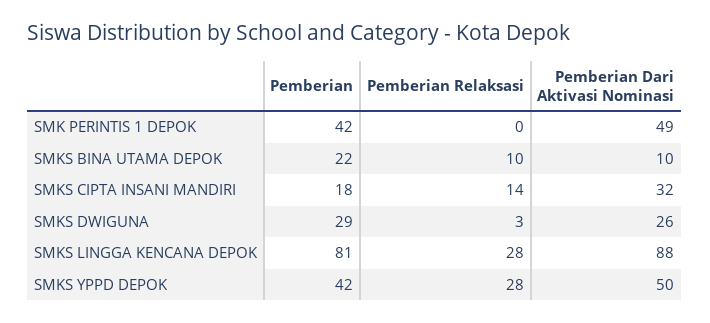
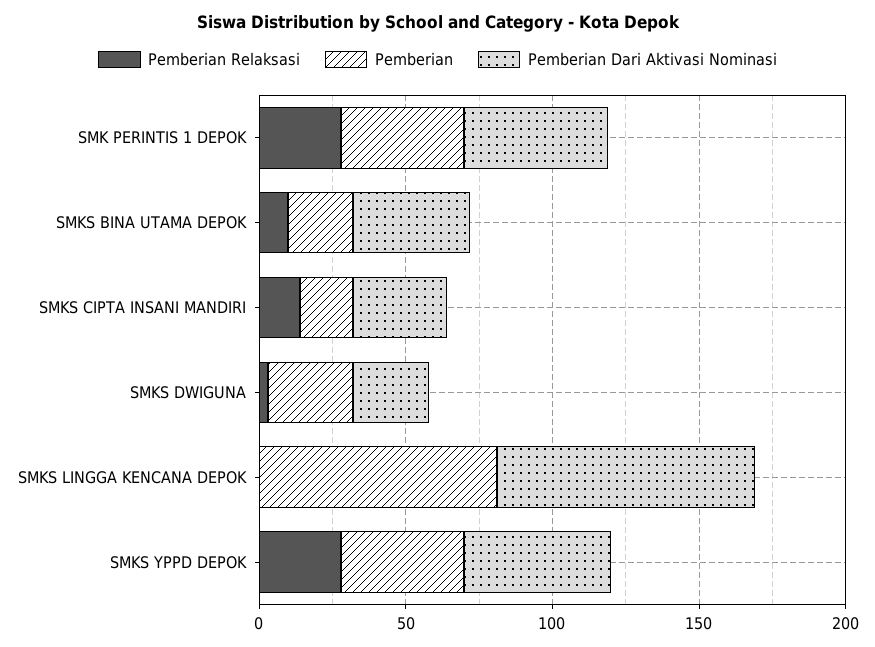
Pemberian Relaksasi, SMK PERINTIS 1 DEPOK: 0 -> 30
Pemberian Dari Aktivasi Nominasi, SMKS BINA UTAMA DEPOK: 10 -> 40
Pemberian Relaksasi, SMKS LINGGA KENCANA DEPOK: 28 -> 0

